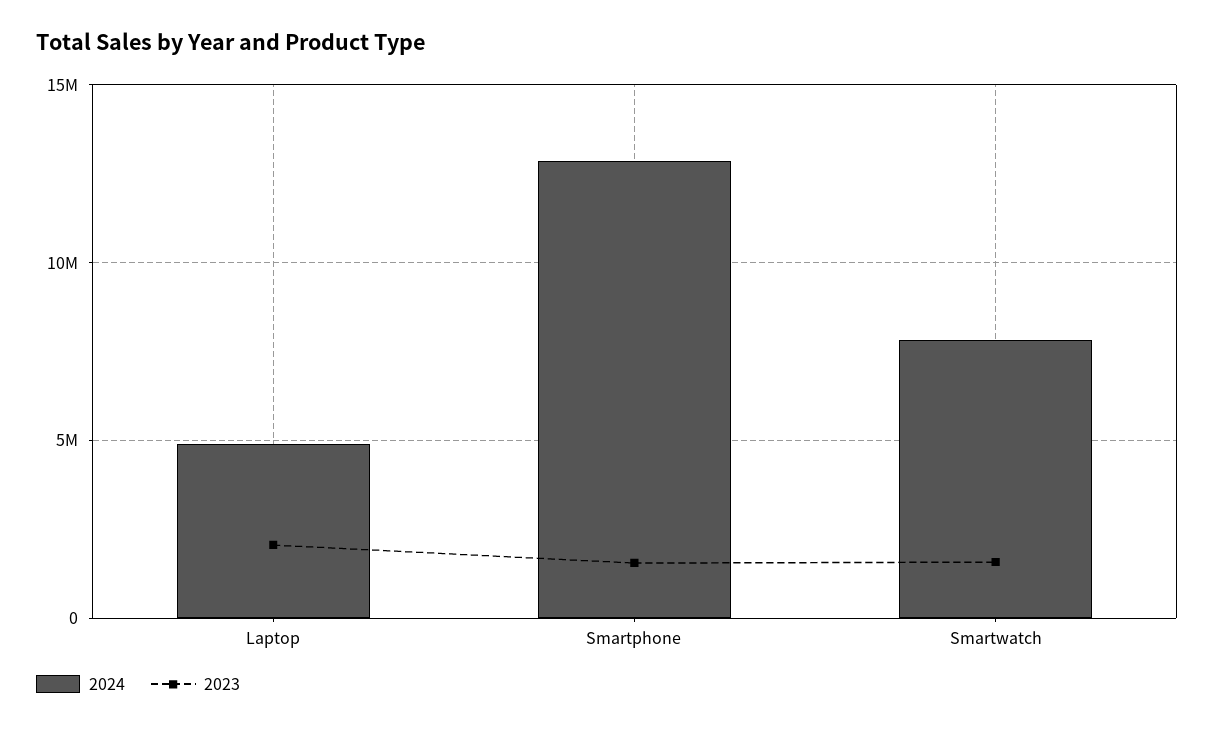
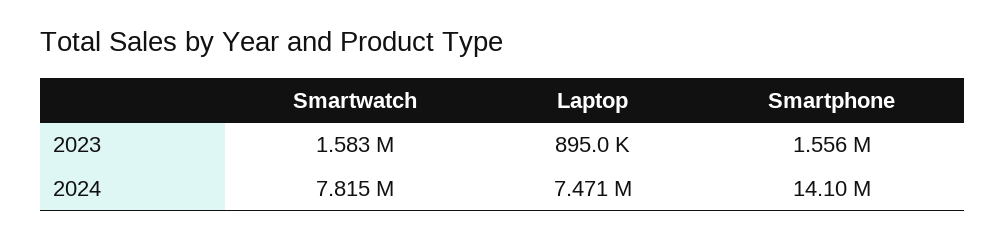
2024, Laptop: 5000000 -> 7471000
2023, Laptop: 2000000 -> 895000
2024, Smartphone: 13000000 -> 14100000

